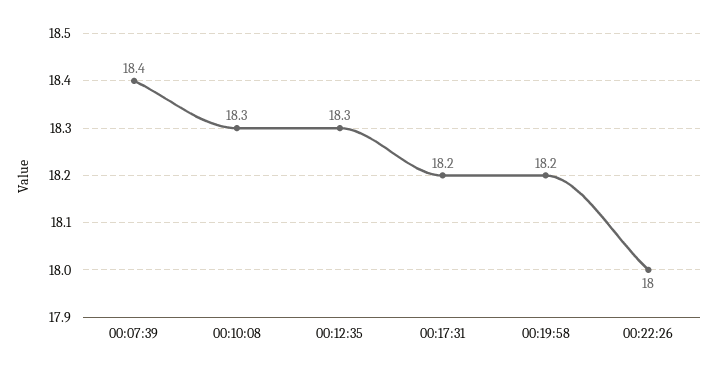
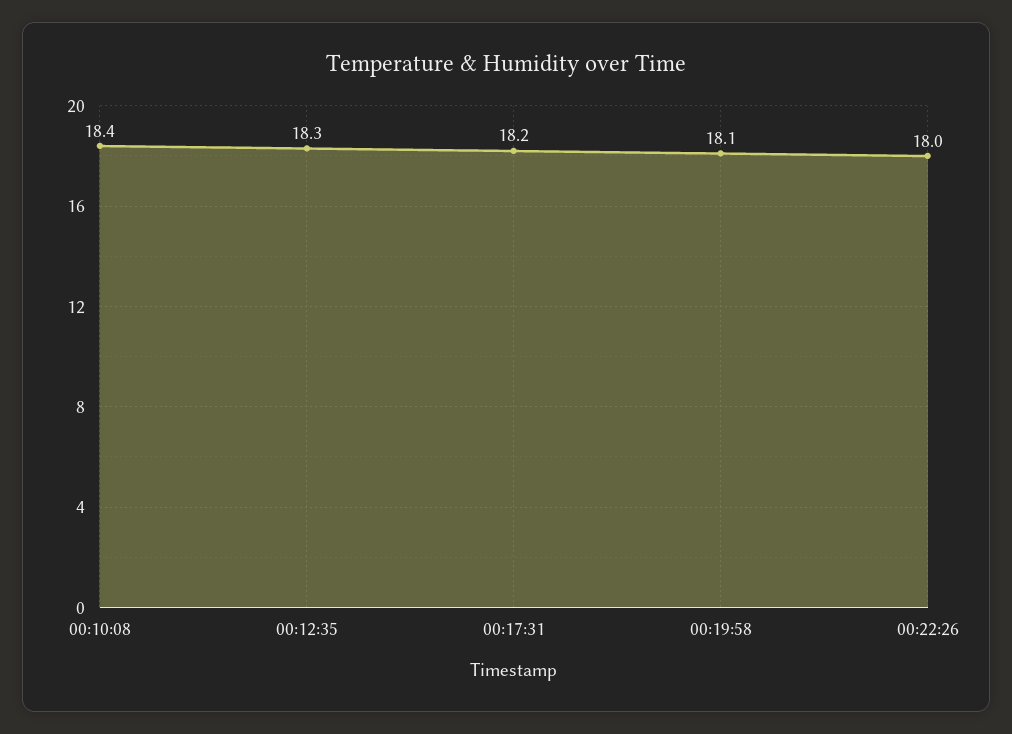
00:07:39: 18.4 -> none
00:10:08: 18.3 -> 18.4
00:19:58: 18.2 -> 18.1

